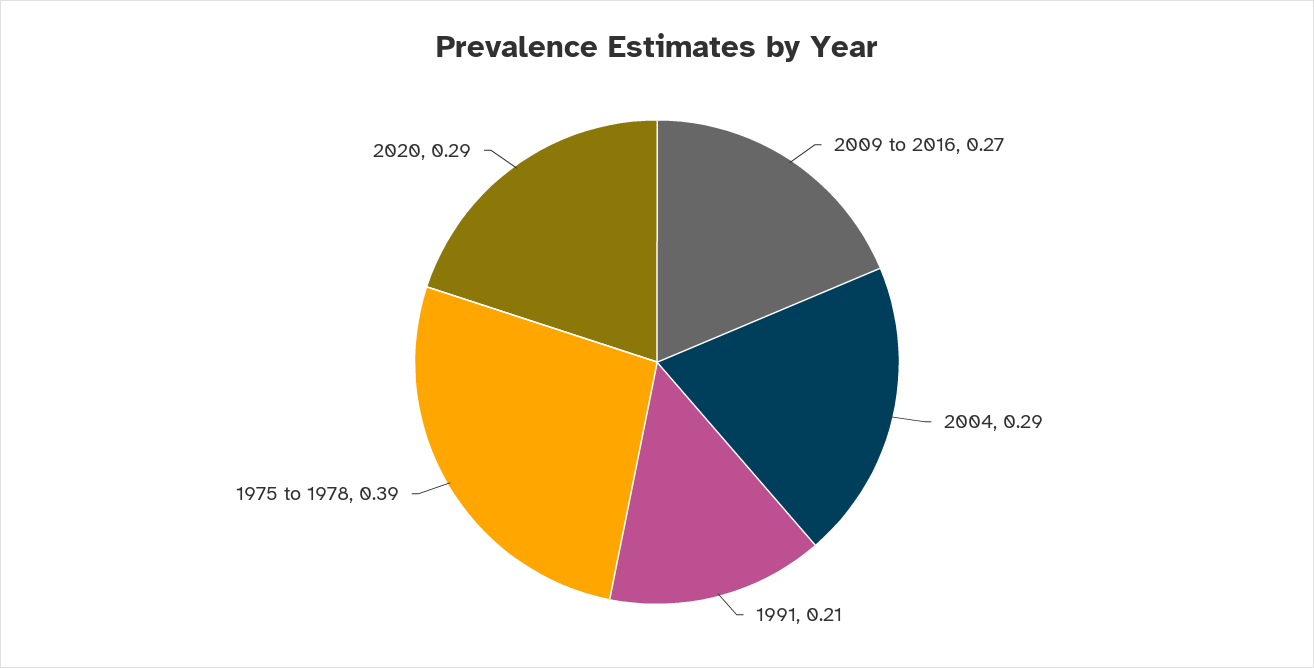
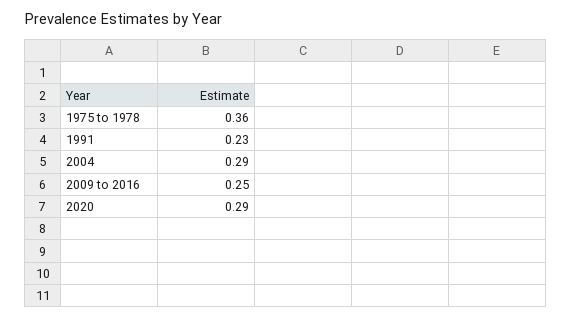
2009 to 2016: 0.27 -> 0.25
1991: 0.21 -> 0.23
1975 to 1978: 0.39 -> 0.36

